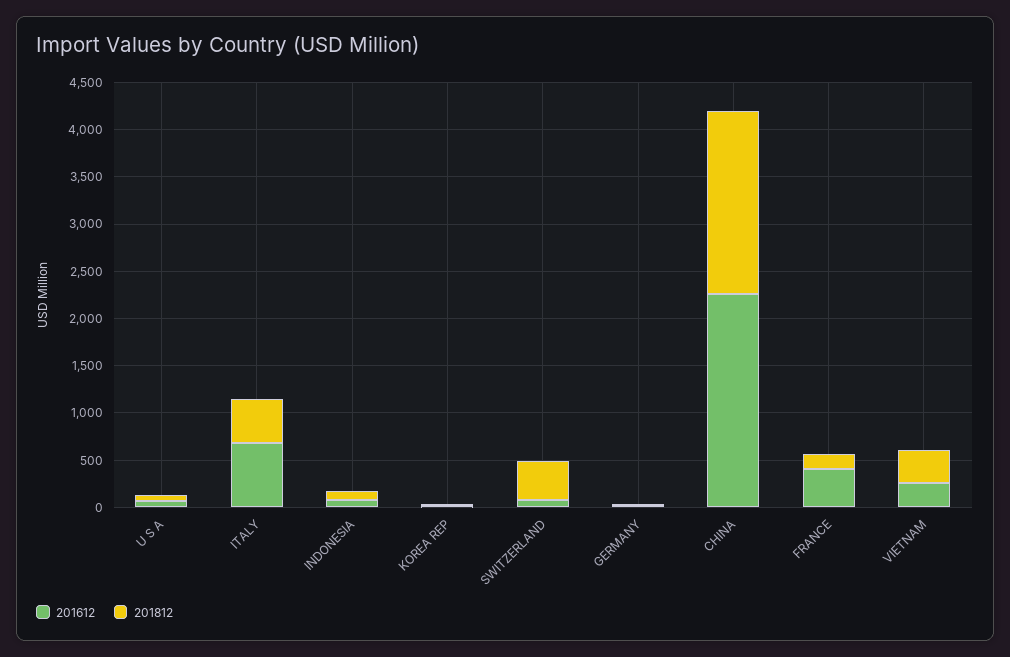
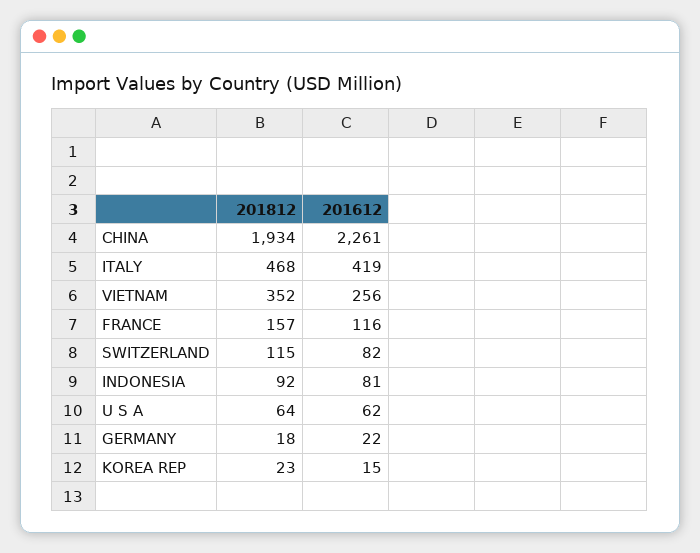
201612, ITALY: 700 -> 419
201812, SWITZERLAND: 400 -> 115
201612, FRANCE: 400 -> 116

